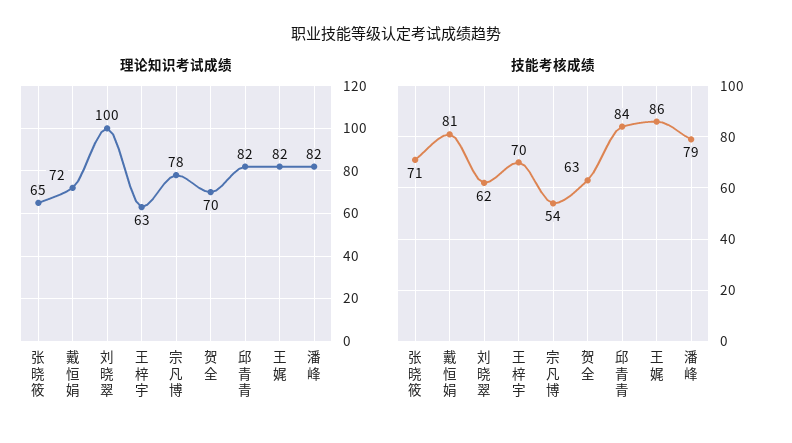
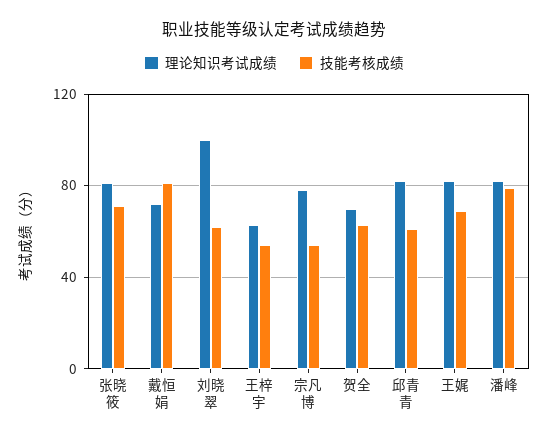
理论知识考试成绩, 张晓筱: 65 -> 80
技能考核成绩, 王梓宇: 70 -> 55
技能考核成绩, 邱青青: 84 -> 60
技能考核成绩, 王娓: 86 -> 70

